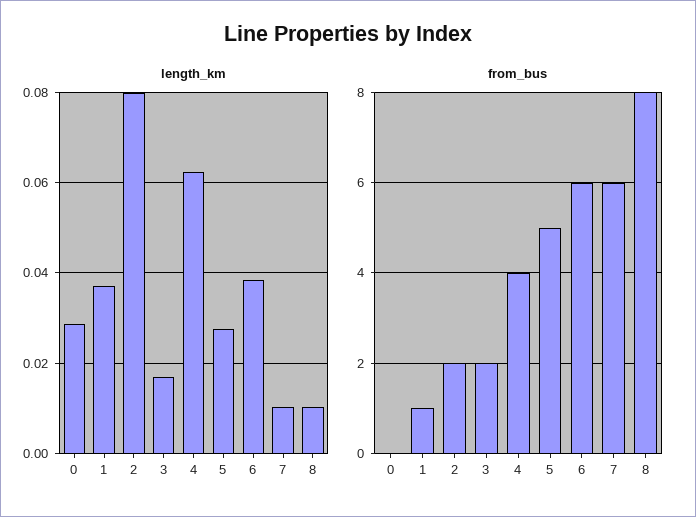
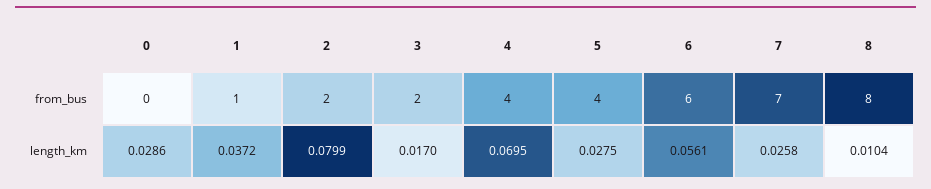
length_km, 4: 0.062 -> 0.0695
length_km, 6: 0.038 -> 0.0561
length_km, 7: 0.01 -> 0.0258
from_bus, 5: 5 -> 4
from_bus, 7: 6 -> 7

